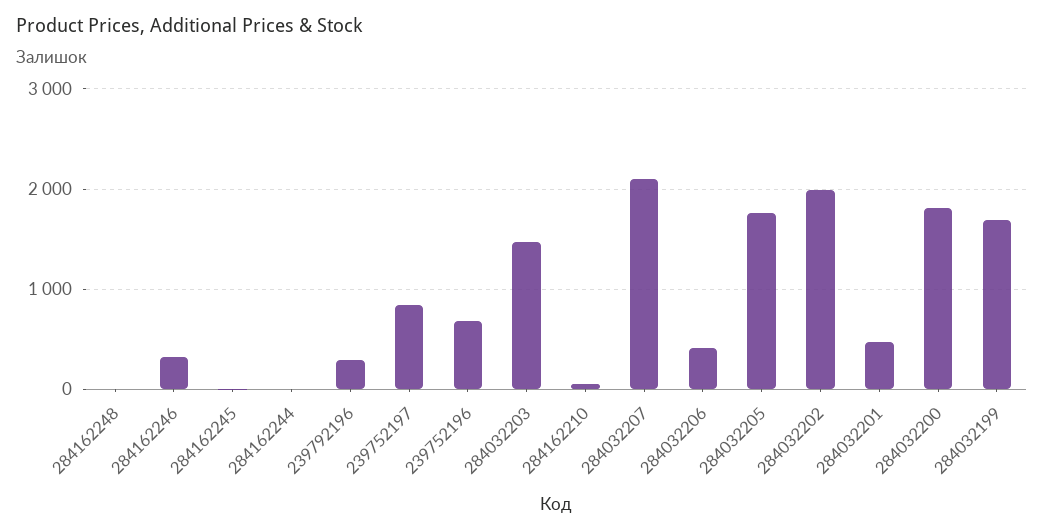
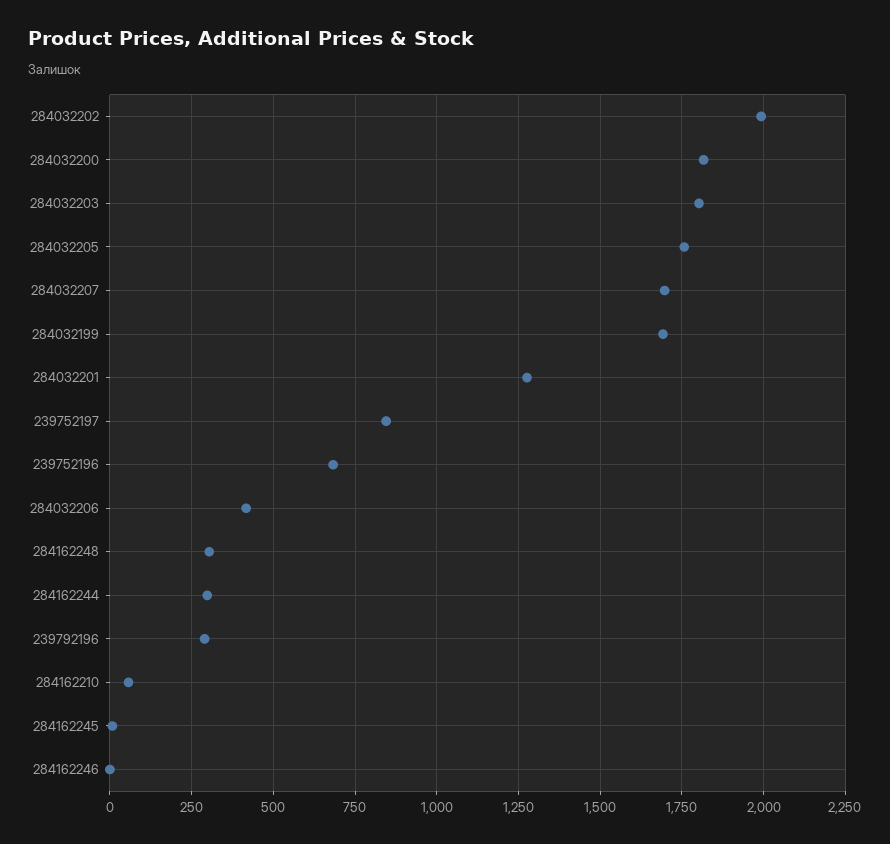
284162248: 0 -> 300
284162246: 300 -> 0
284162244: 0 -> 300
284032203: 1500 -> 1800
284032207: 2100 -> 1700
284032201: 500 -> 1275

